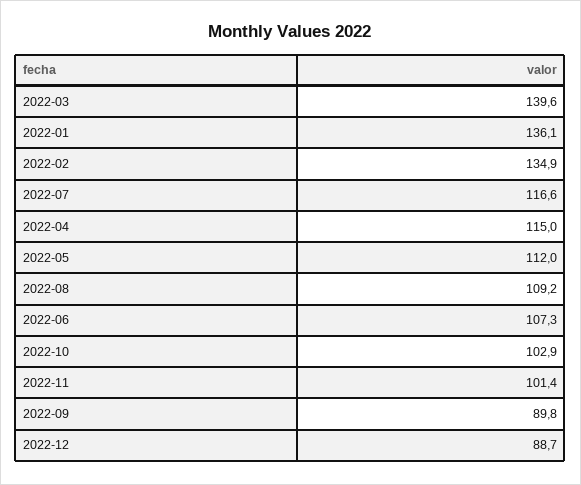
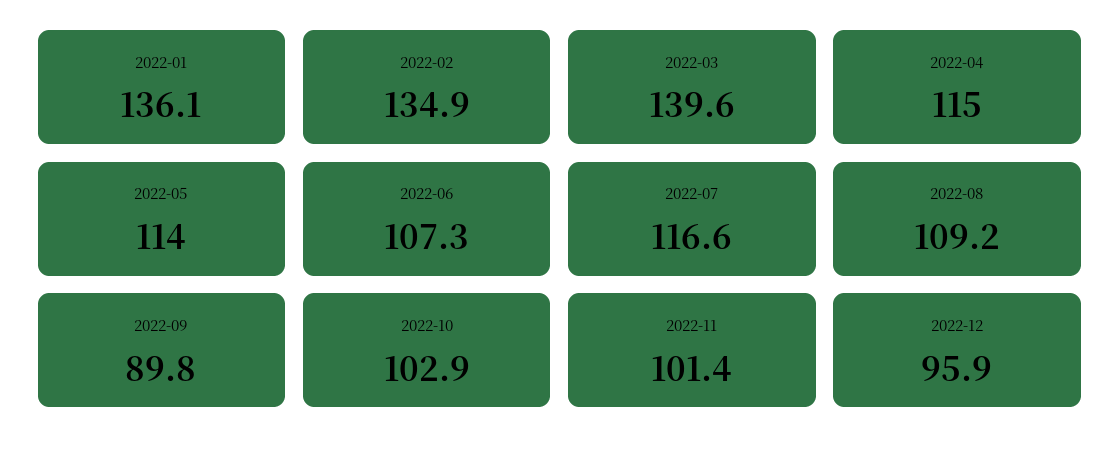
2022-05: 112 -> 114
2022-12: 88.7 -> 95.9

